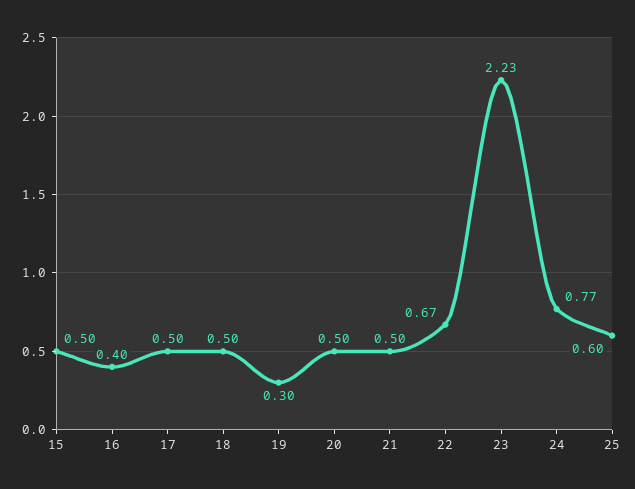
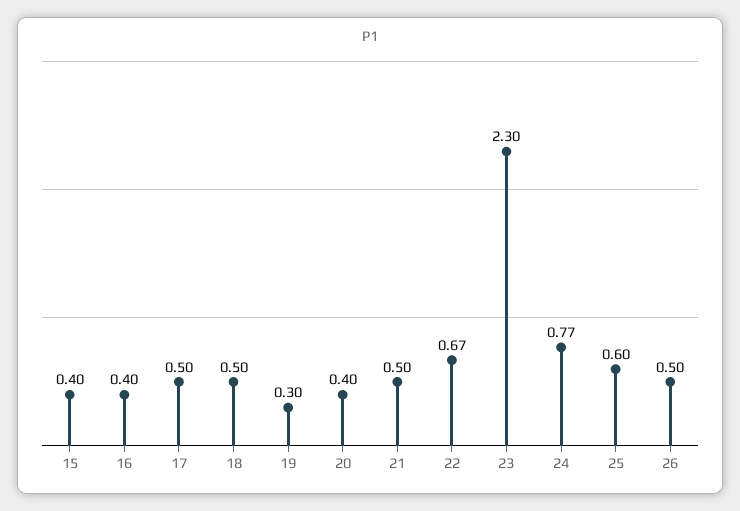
15: 0.5 -> 0.4
20: 0.5 -> 0.4
23: 2.23 -> 2.3
26: none -> 0.5

